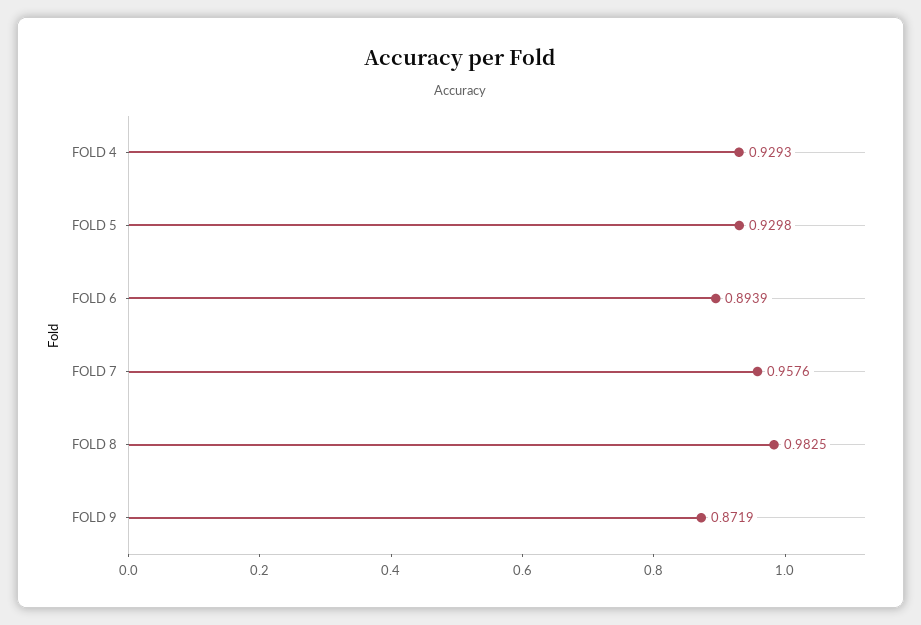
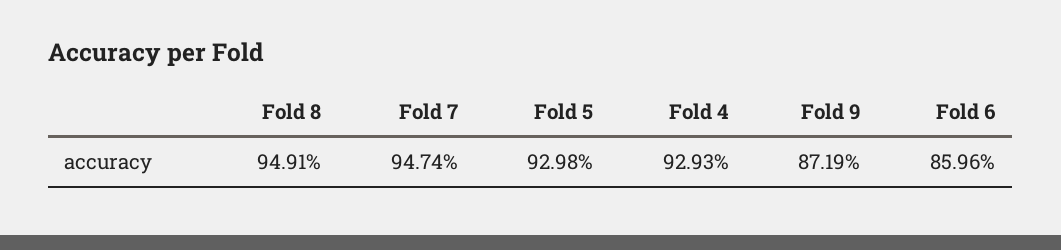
FOLD 6: 0.8939 -> 0.8596
FOLD 7: 0.9576 -> 0.9474
FOLD 8: 0.9825 -> 0.9491

